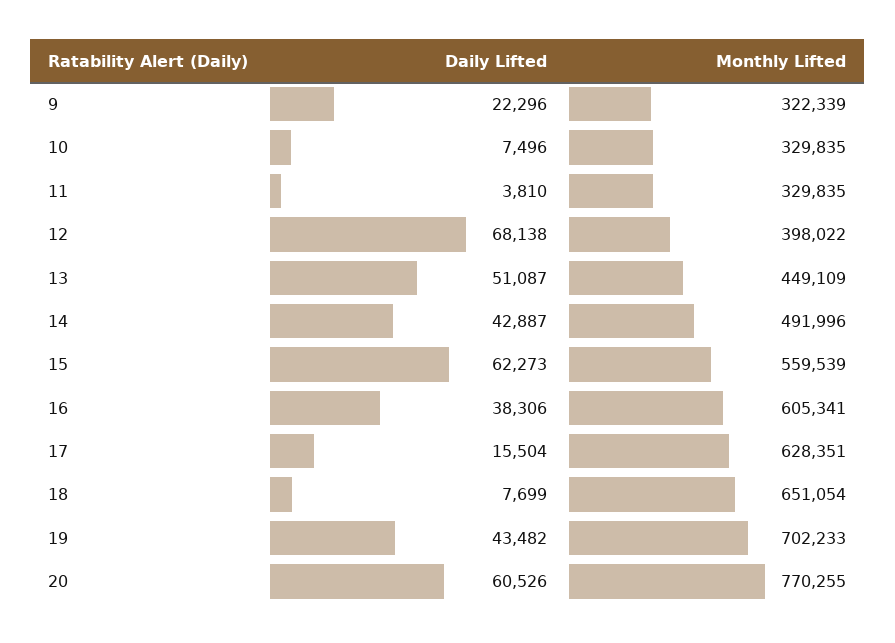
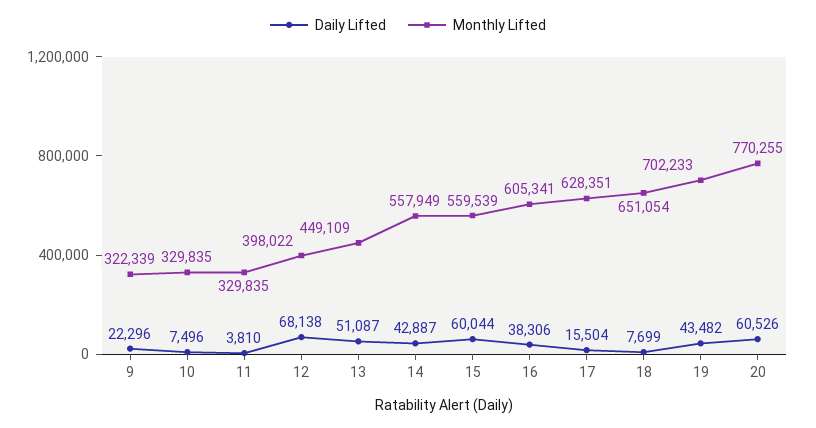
Monthly Lifted, 14: 491996 -> 557949
Daily Lifted, 15: 62273 -> 60044

